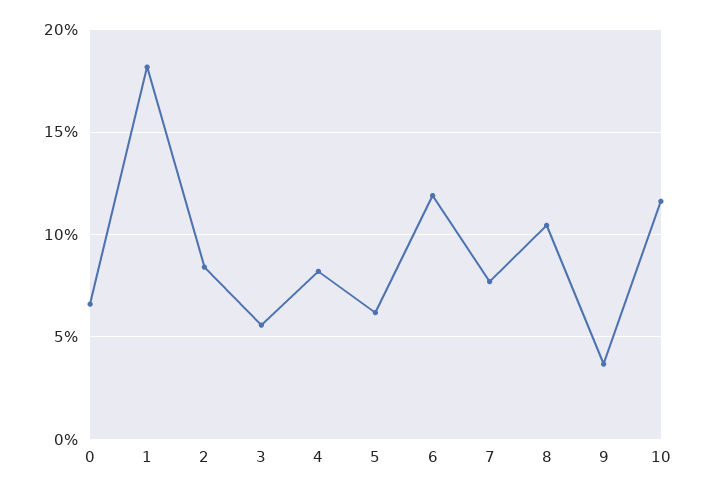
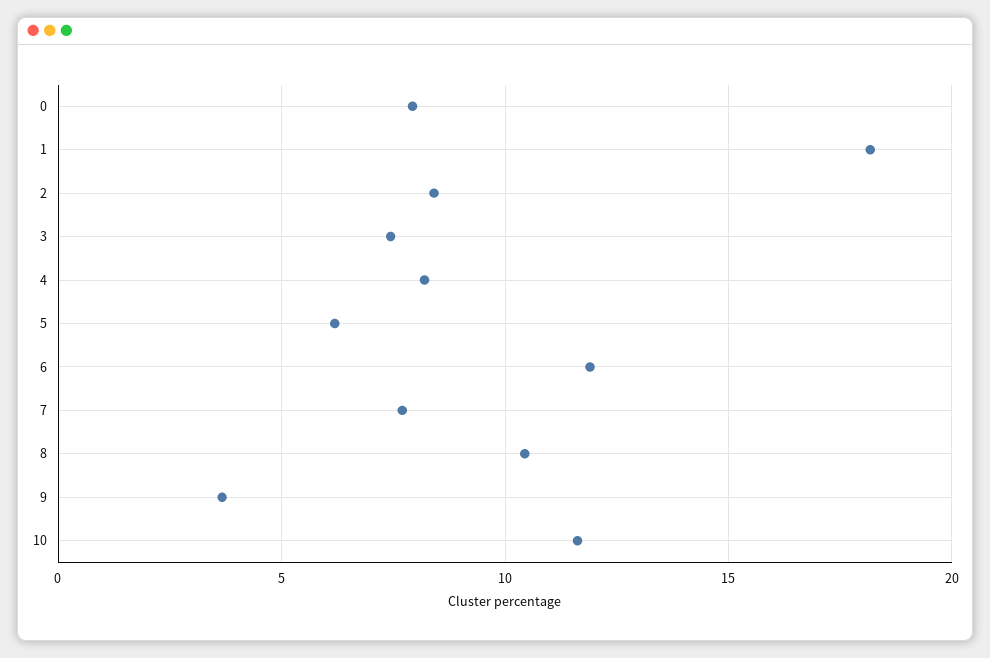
0: 6.5 -> 8
3: 5.5 -> 7.5

